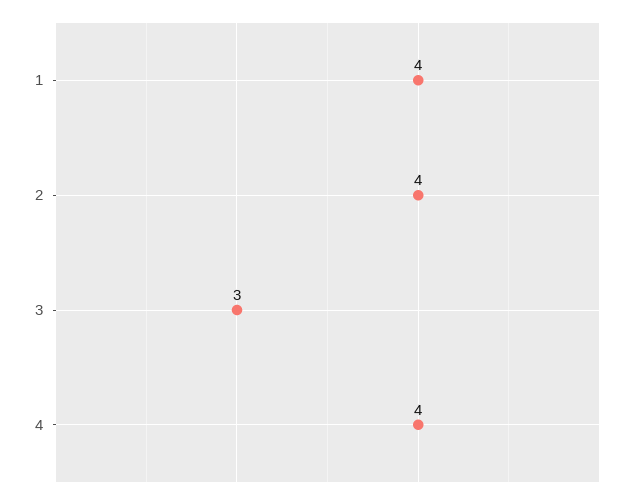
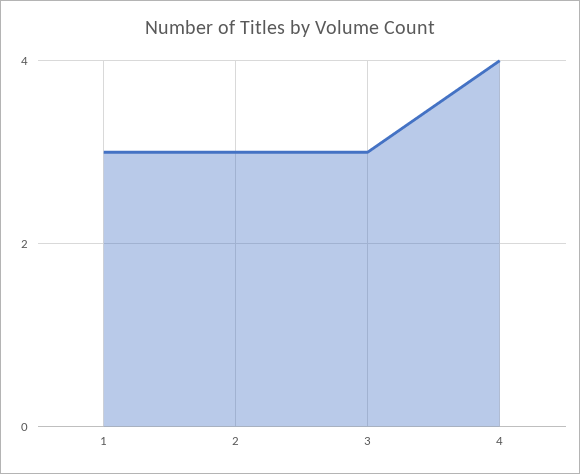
1: 4 -> 3
2: 4 -> 3

